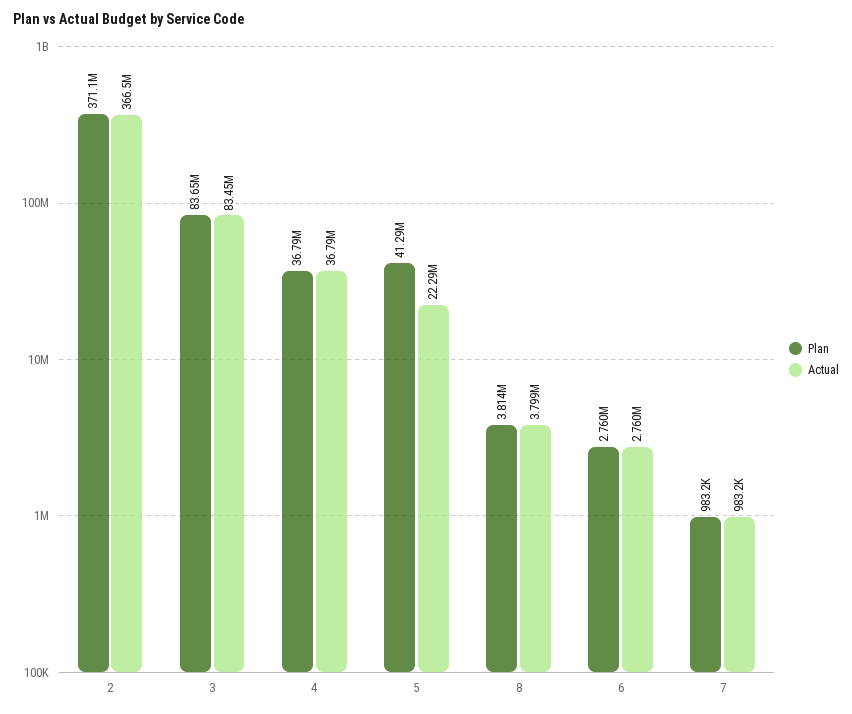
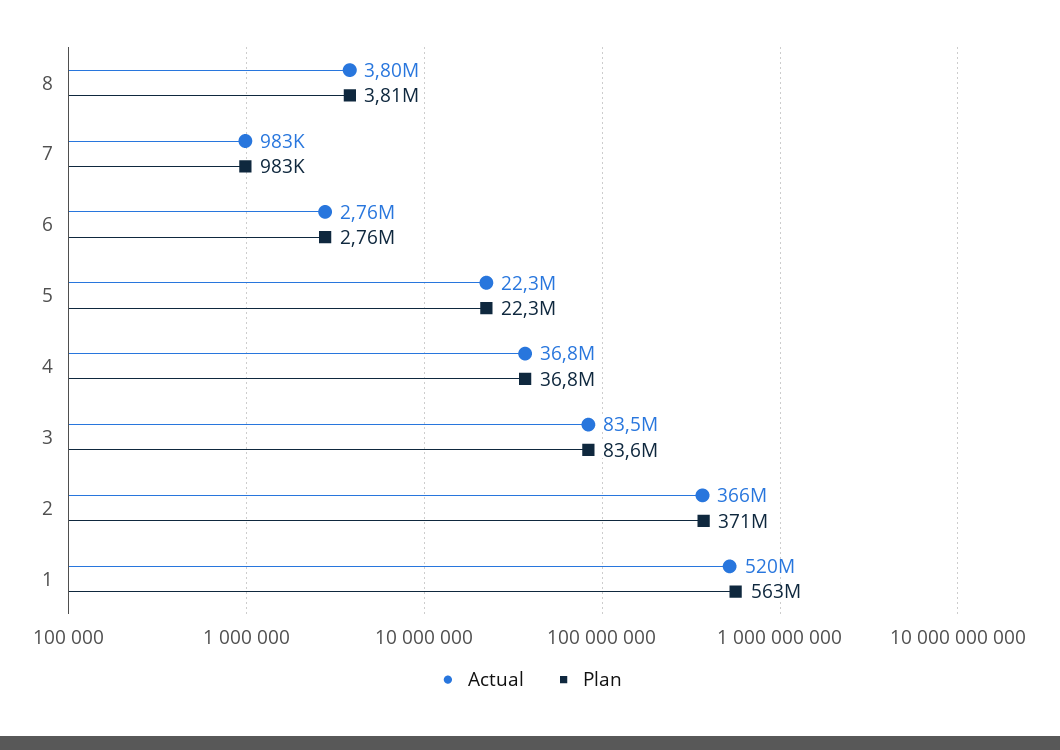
Plan, 5: 41290000 -> 22300000
Actual, 1: none -> 520000000
Plan, 1: none -> 563000000

